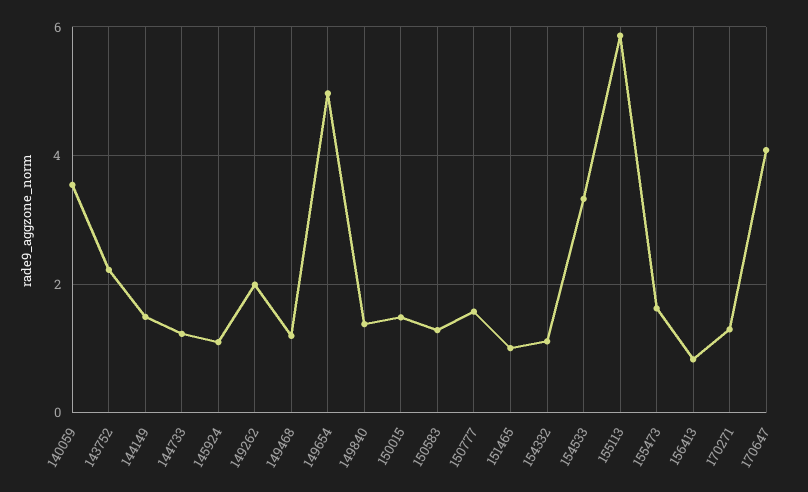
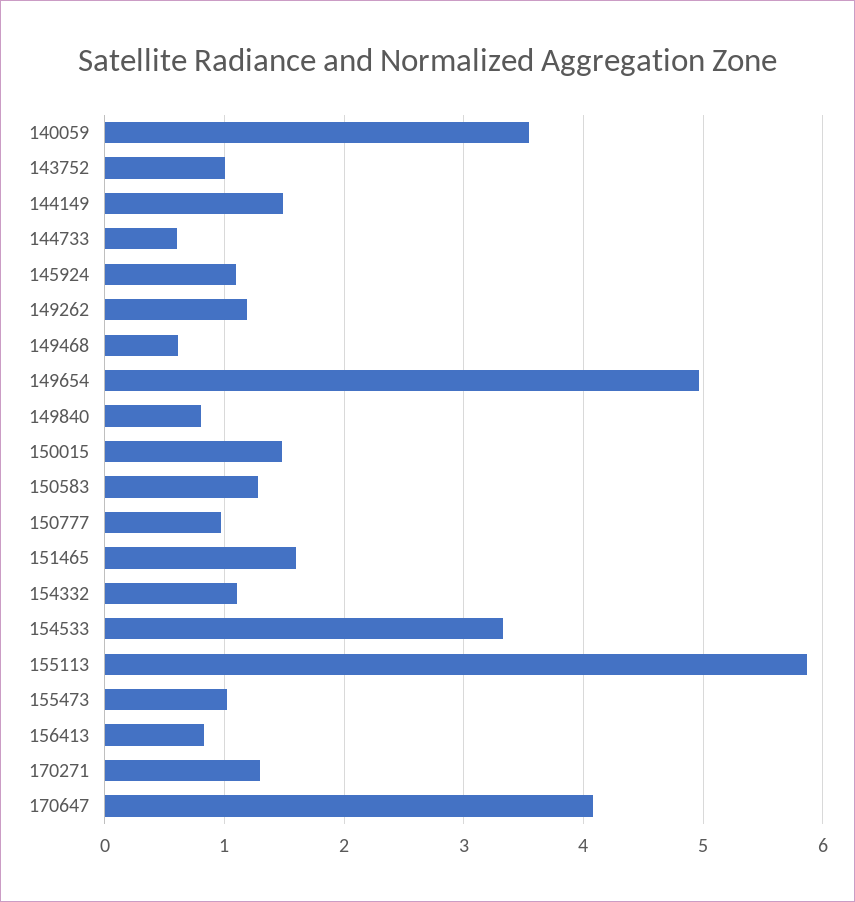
143752: 2.2 -> 1
144733: 1.2 -> 0.6
149262: 2 -> 1.2
149468: 1.2 -> 0.6
149840: 1.4 -> 0.8
150777: 1.6 -> 1
151465: 1 -> 1.6
155473: 1.6 -> 1

